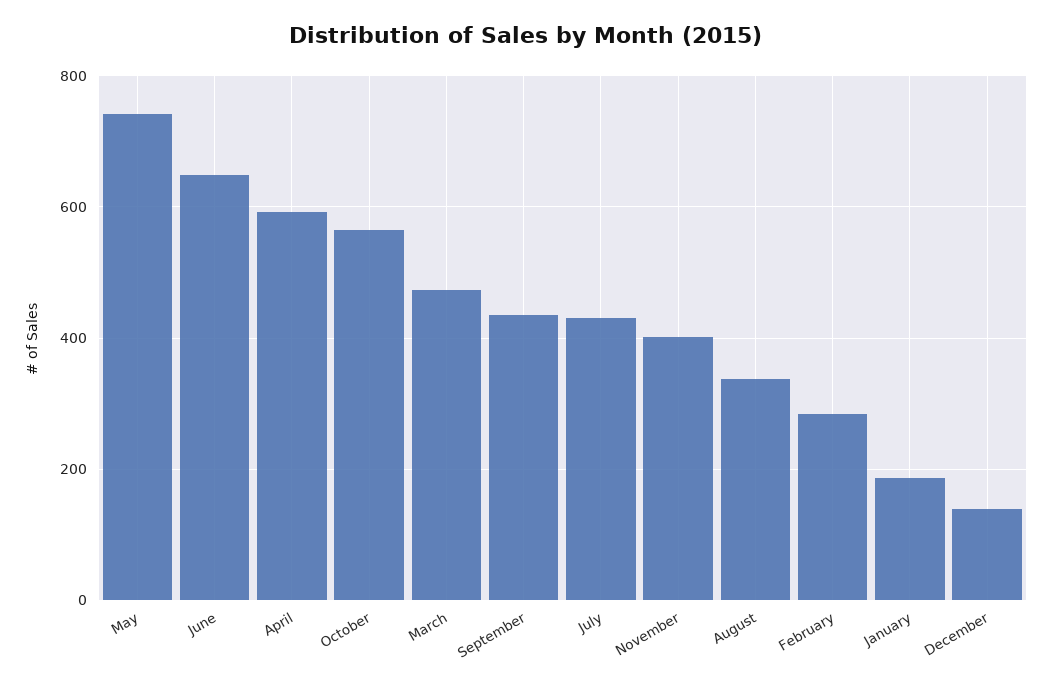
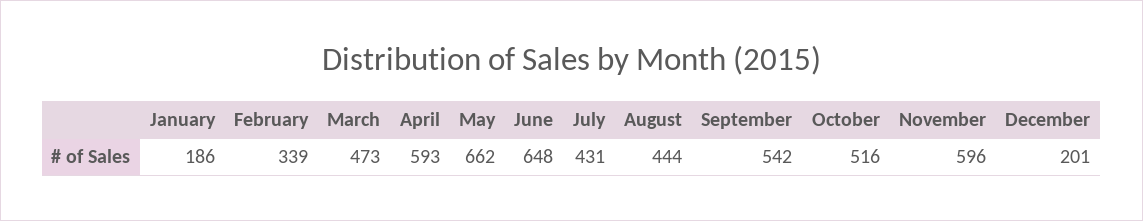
May: 740 -> 662
October: 560 -> 516
September: 440 -> 542
November: 400 -> 596
August: 340 -> 444
February: 280 -> 339
December: 140 -> 201

